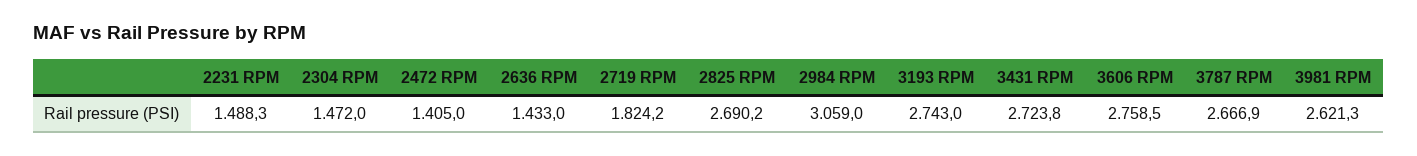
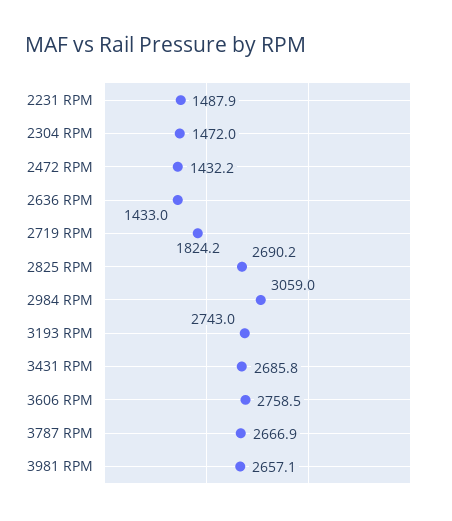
2231 RPM: 1488.3 -> 1487.9
2472 RPM: 1405 -> 1432.2
3431 RPM: 2723.8 -> 2685.8
3981 RPM: 2621.3 -> 2657.1

